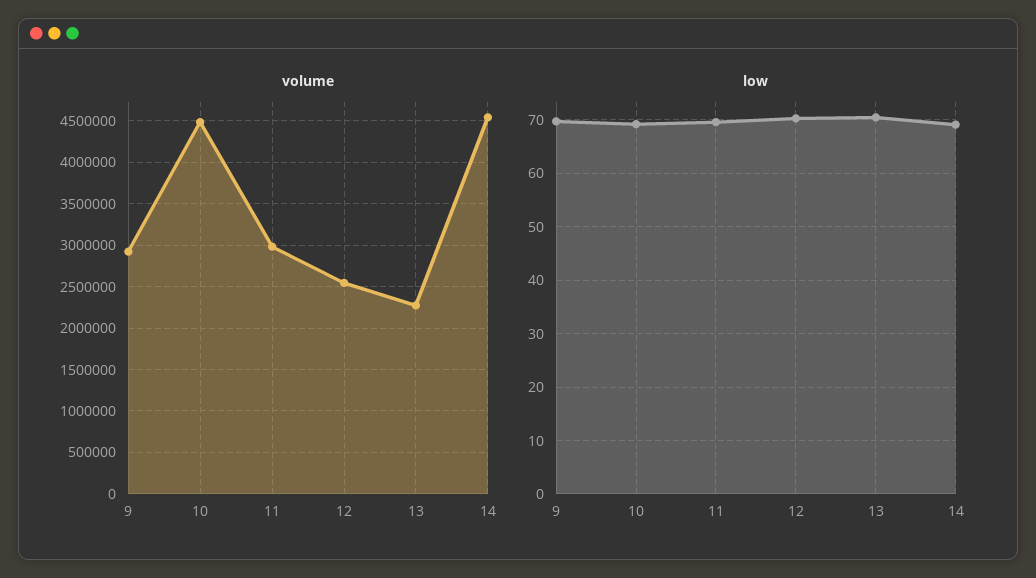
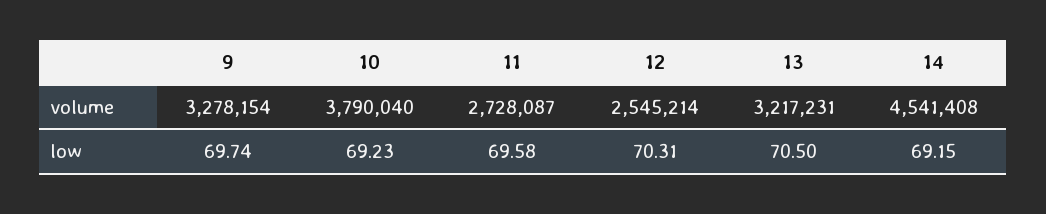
volume, 9: 2900000 -> 3278154
volume, 10: 4500000 -> 3790040
volume, 11: 3000000 -> 2728087
volume, 13: 2300000 -> 3217231

